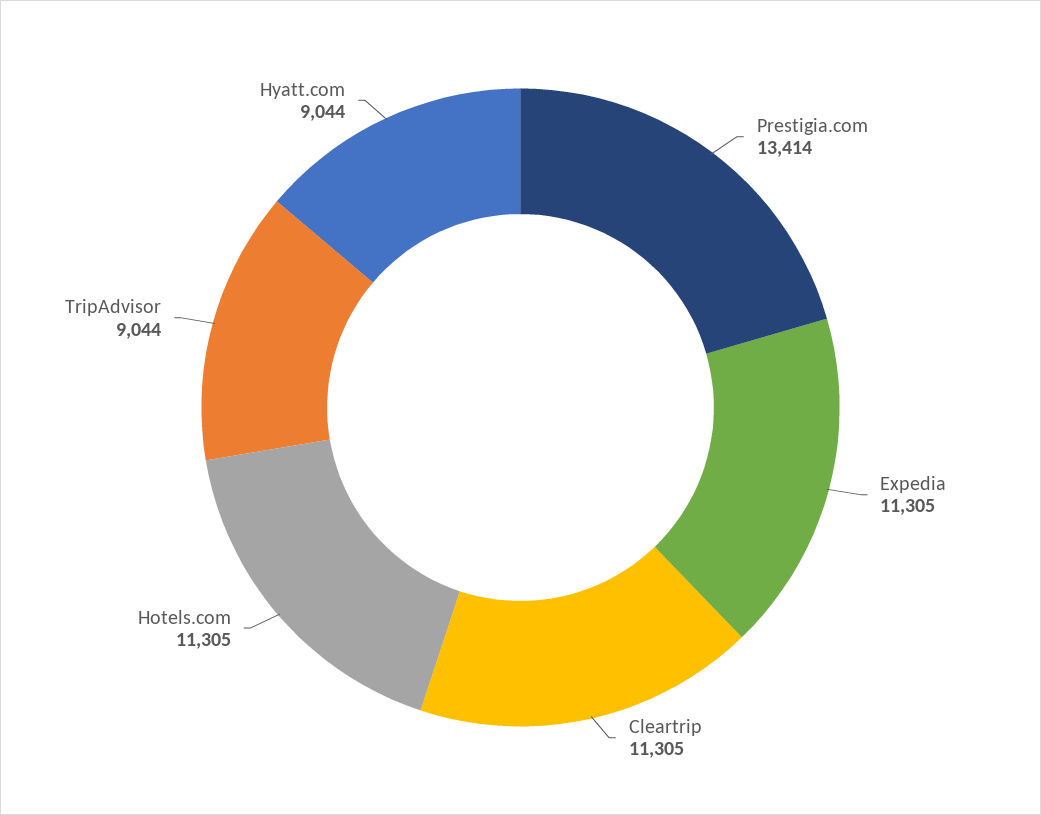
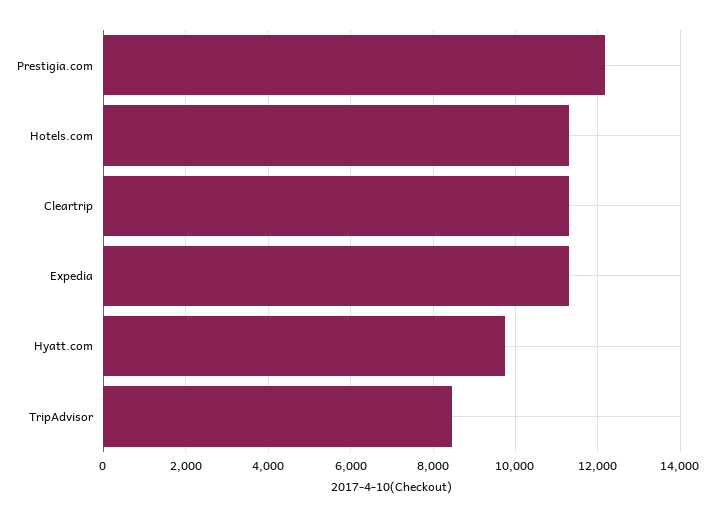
Prestigia.com: 13414 -> 12200
TripAdvisor: 9044 -> 8400
Hyatt.com: 9044 -> 9800

